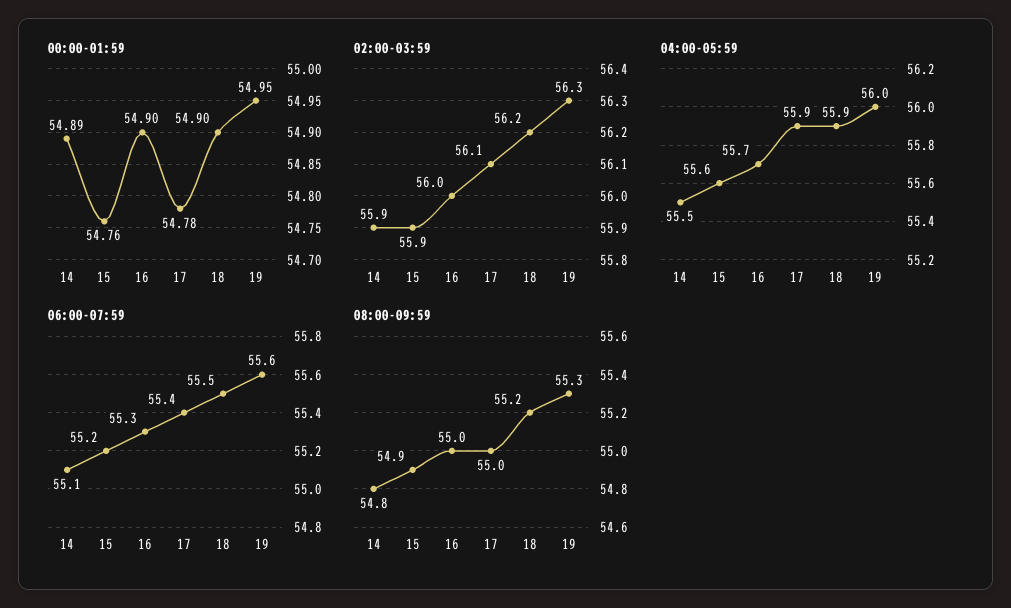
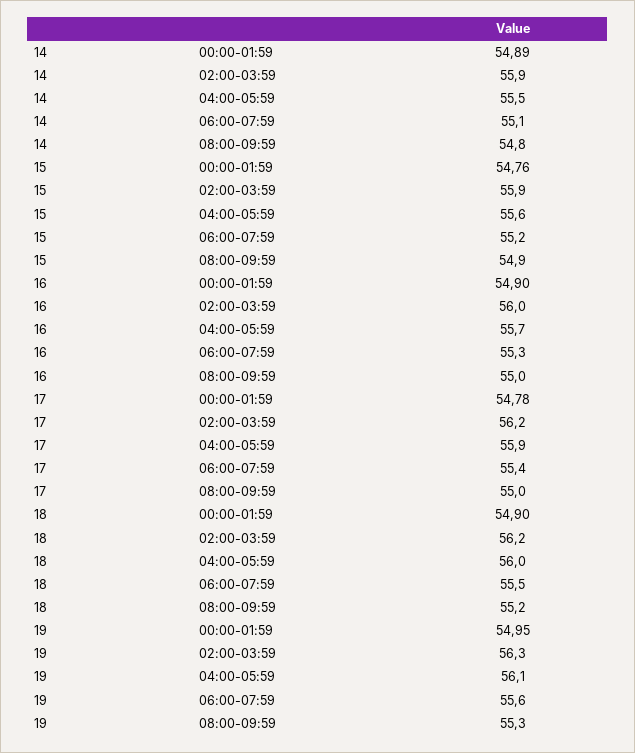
02:00-03:59, 17: 56.1 -> 56.2
04:00-05:59, 18: 55.9 -> 56
04:00-05:59, 19: 56 -> 56.1

